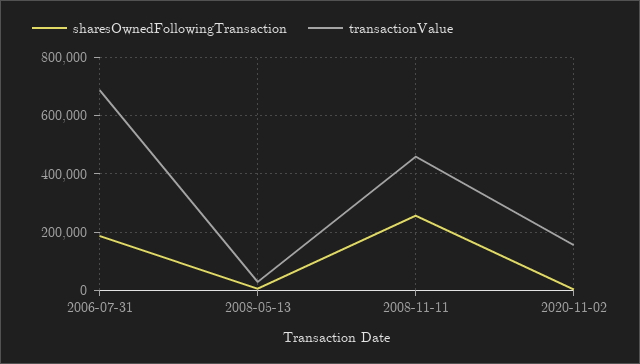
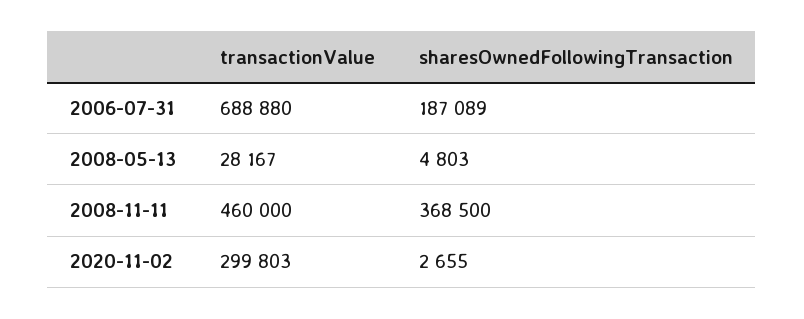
sharesOwnedFollowingTransaction, 2008-11-11: 250000 -> 368500
transactionValue, 2020-11-02: 150000 -> 299803

